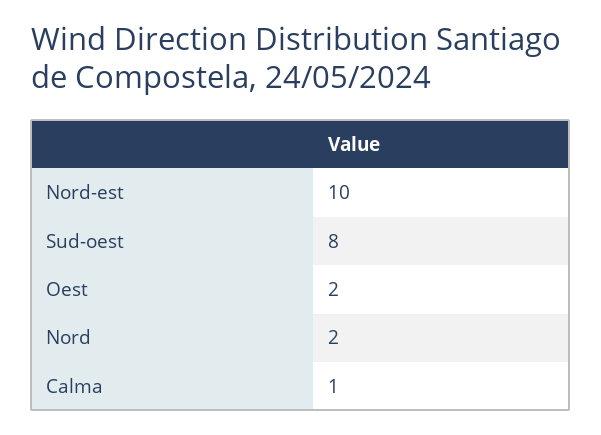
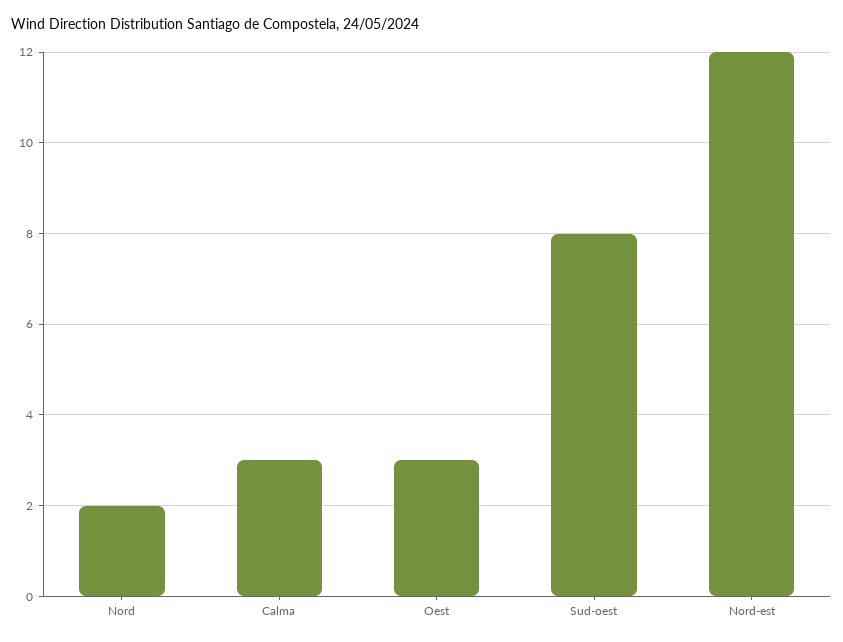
Nord-est: 10 -> 12
Oest: 2 -> 3
Calma: 1 -> 3

